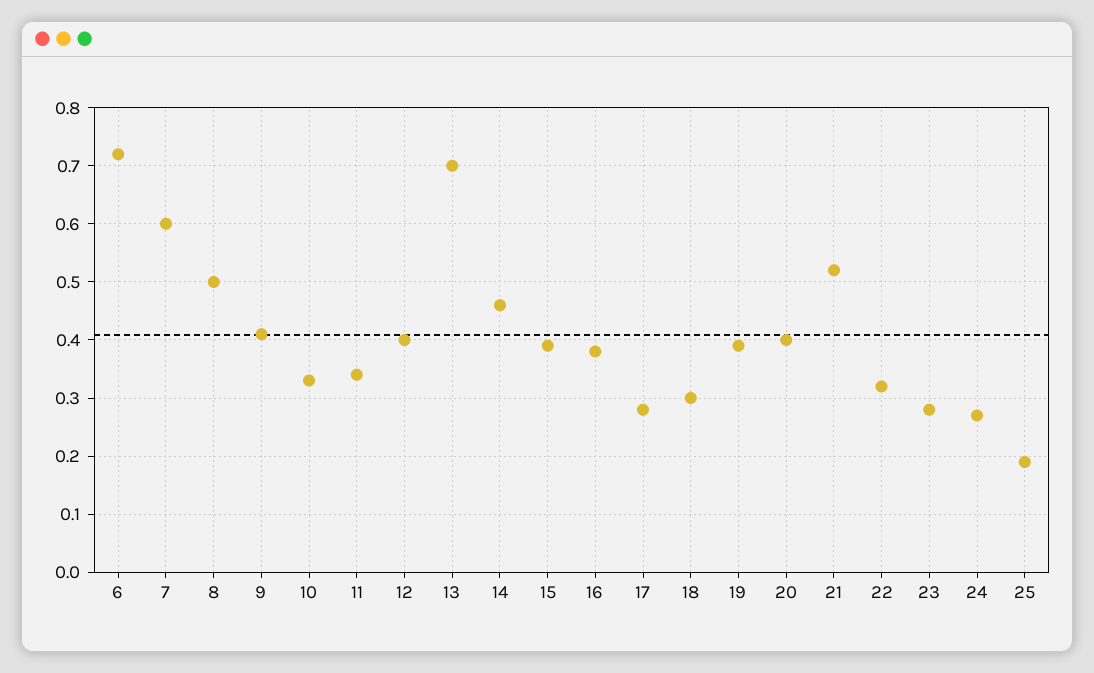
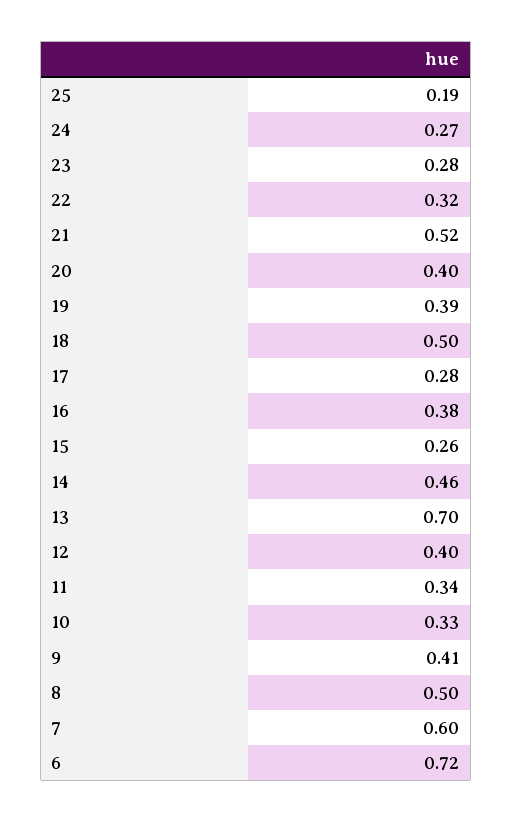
15: 0.4 -> 0.26
18: 0.3 -> 0.5

